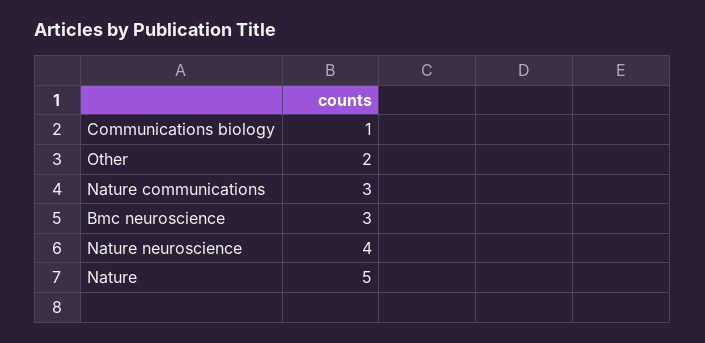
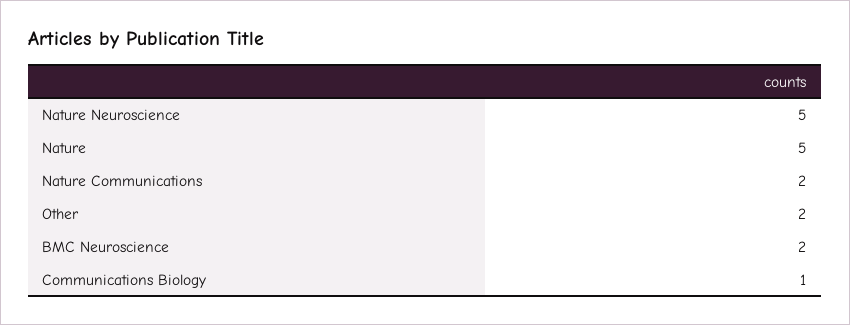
Nature communications: 3 -> 2
Bmc neuroscience: 3 -> 2
Nature neuroscience: 4 -> 5

